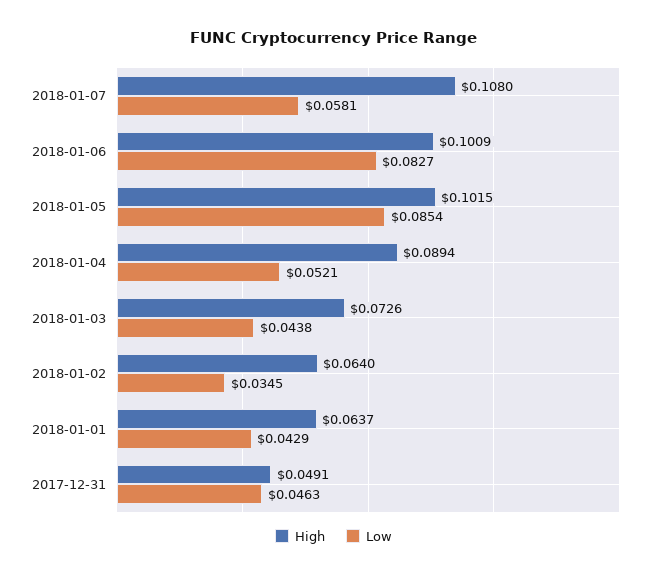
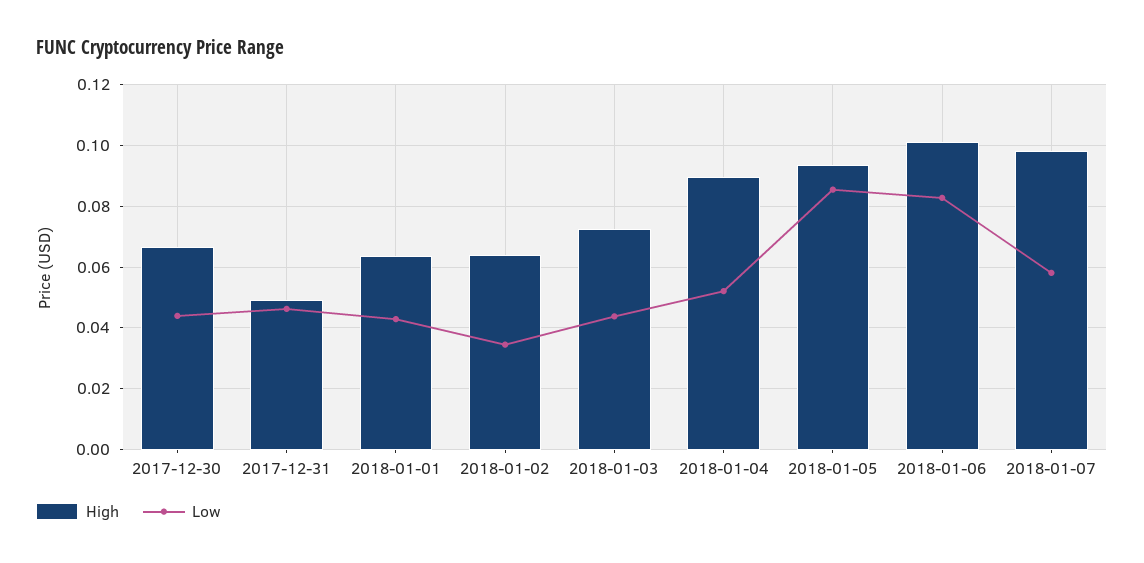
High, 2018-01-07: 0.108 -> 0.098
High, 2018-01-05: 0.1015 -> 0.094
High, 2017-12-30: none -> 0.066
Low, 2017-12-30: none -> 0.044

